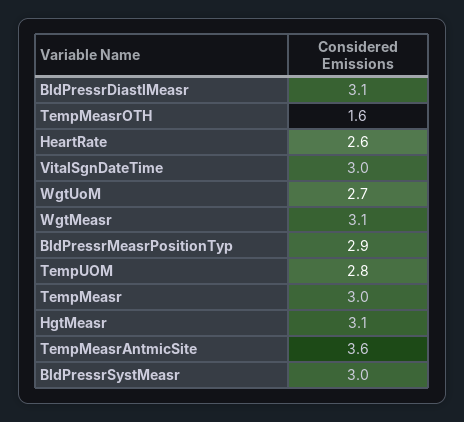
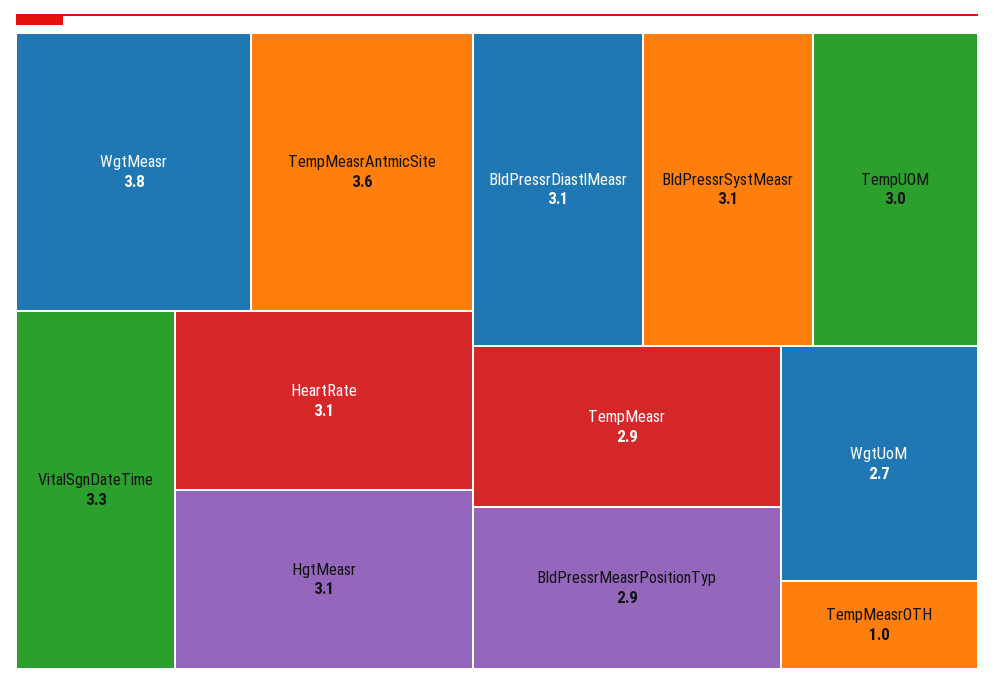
TempMeasrOTH: 1.6 -> 1
HeartRate: 2.6 -> 3.1
VitalSgnDateTime: 3 -> 3.3
WgtMeasr: 3.1 -> 3.8
TempUOM: 2.8 -> 3
TempMeasr: 3 -> 2.9
BldPressrSystMeasr: 3 -> 3.1

